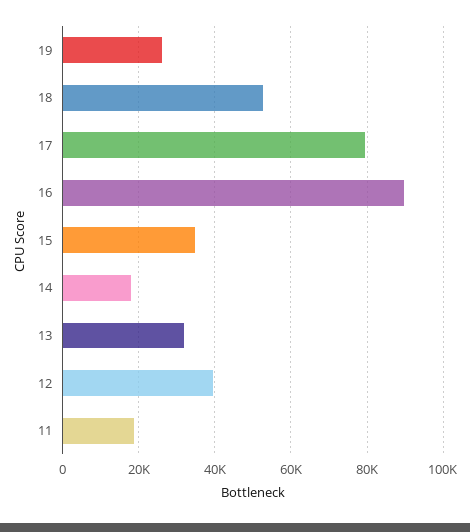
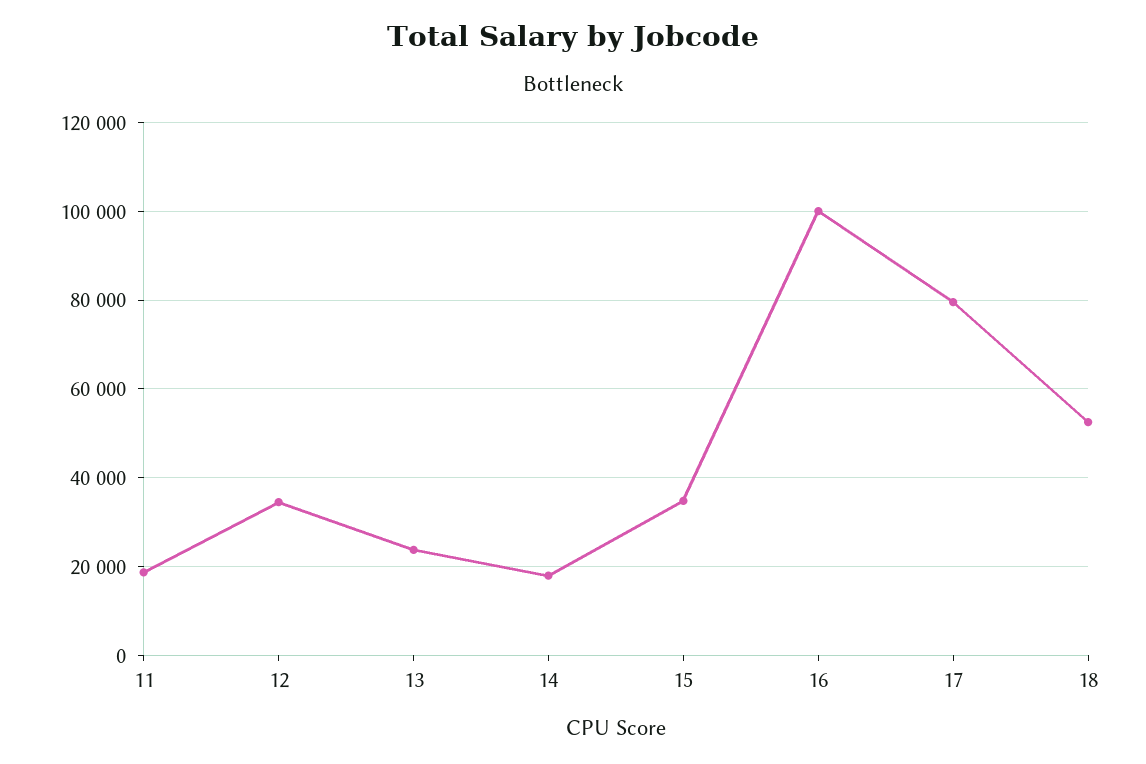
19: 26000 -> none
16: 90000 -> 100000
13: 32000 -> 24000
12: 40000 -> 34000

